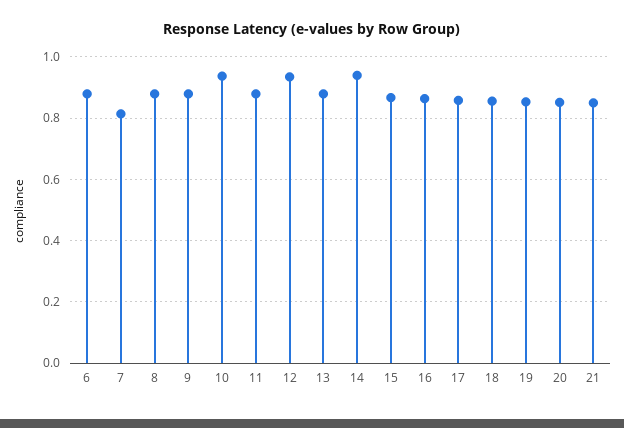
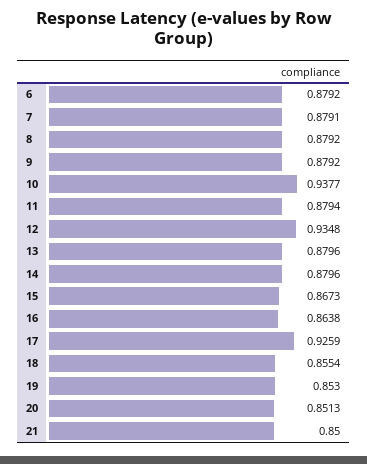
7: 0.82 -> 0.8791
14: 0.94 -> 0.8796
17: 0.86 -> 0.9259

